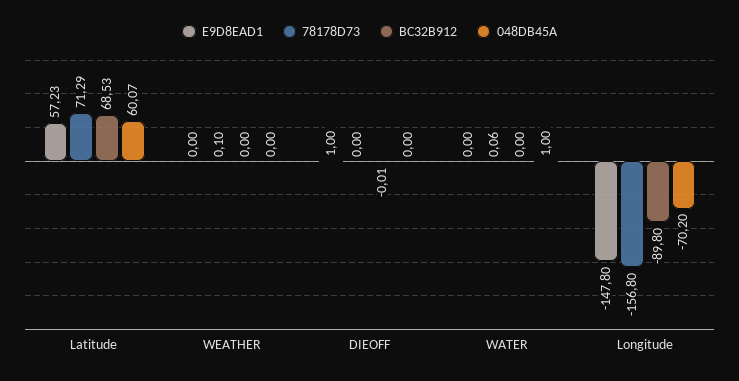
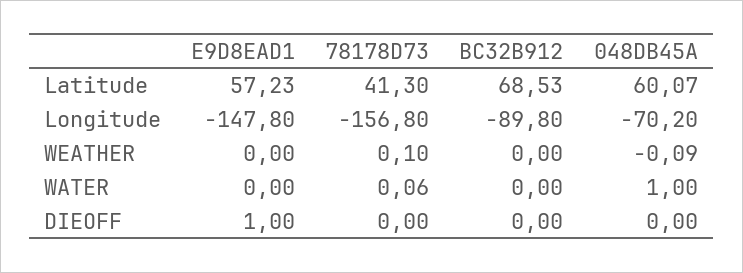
78178D73, Latitude: 71.29 -> 41.3
048DB45A, WEATHER: 0 -> -0.09
BC32B912, DIEOFF: -0.01 -> 0

